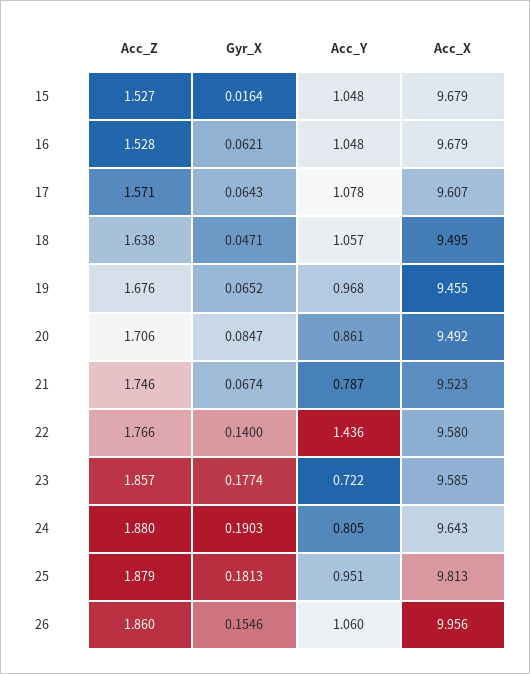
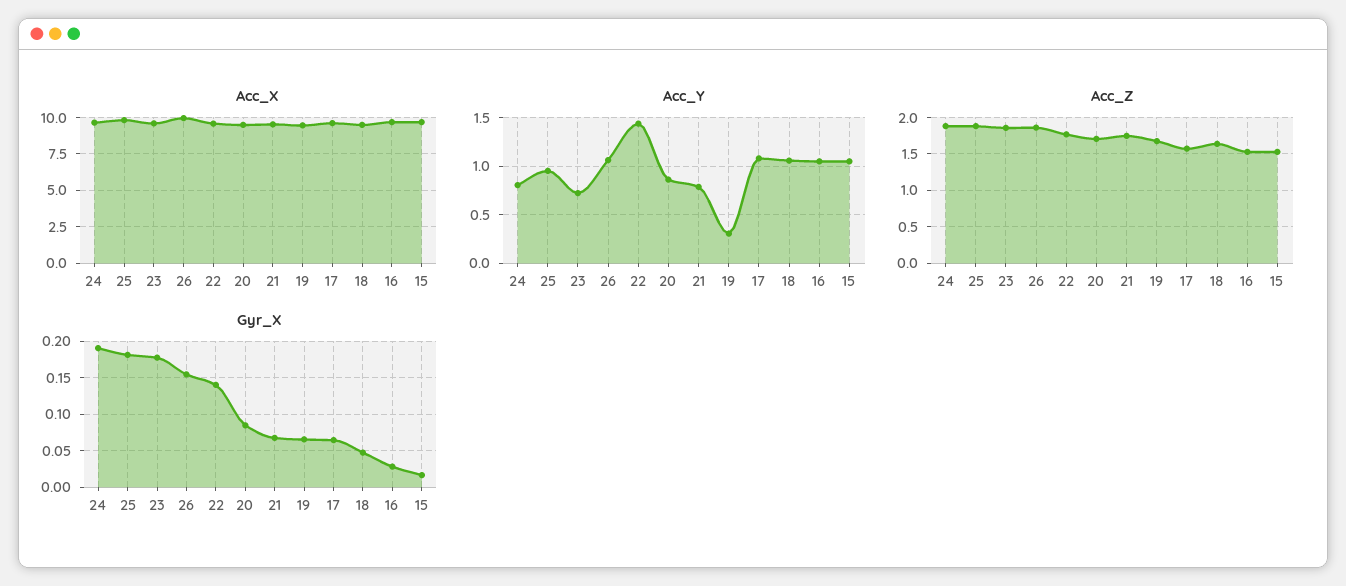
Gyr_X, 16: 0.0621 -> 0.03
Acc_Y, 19: 0.968 -> 0.3

